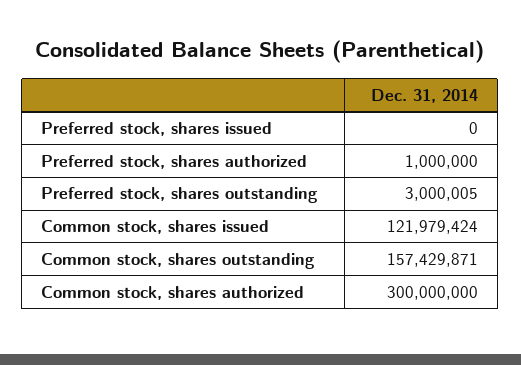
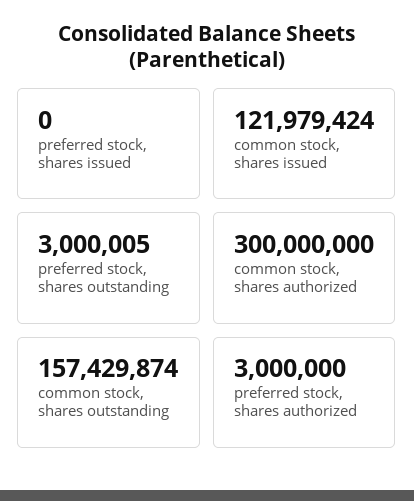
Preferred stock, shares authorized: 1000000 -> 3000000
Common stock, shares outstanding: 157429871 -> 157429874

